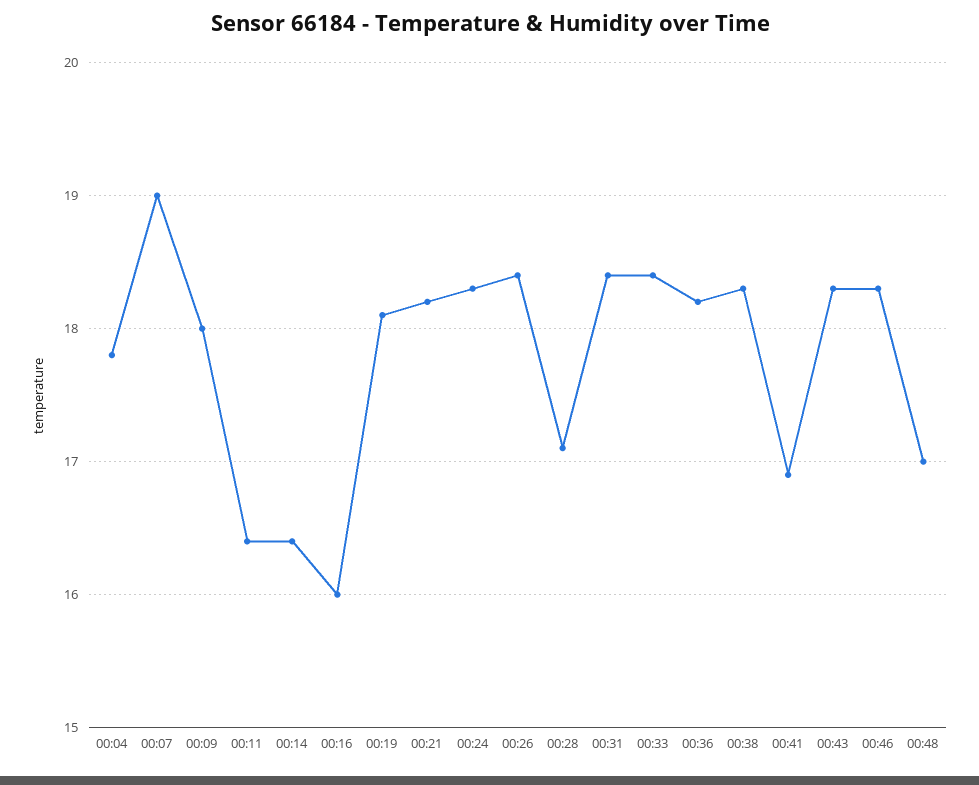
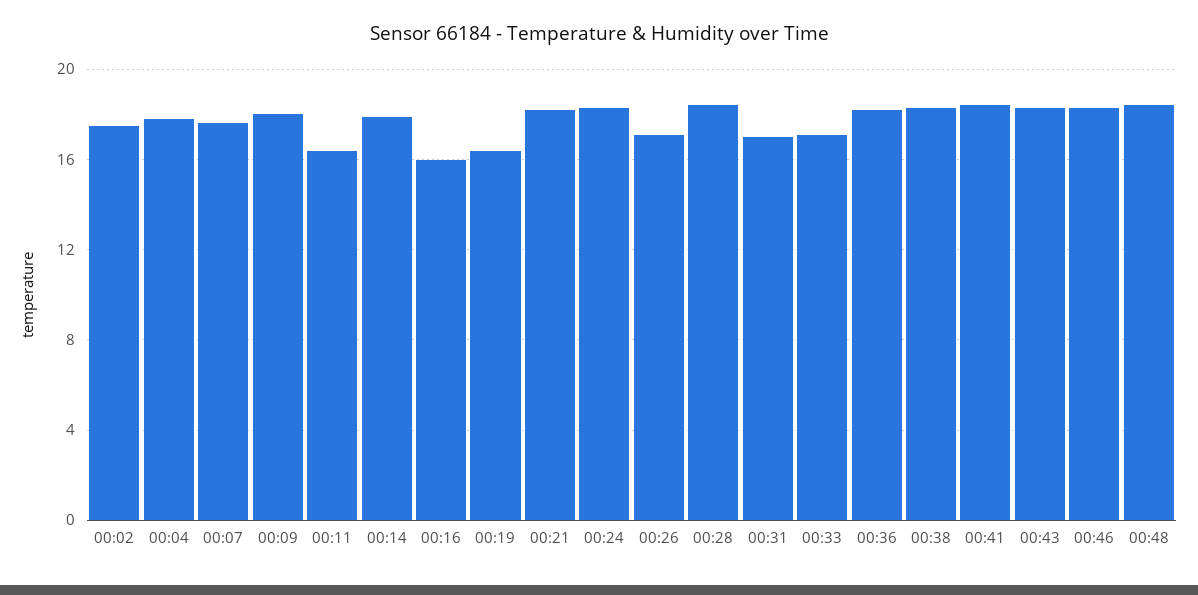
00:07: 19 -> 17.5
00:14: 16.4 -> 18
00:19: 18.1 -> 16.5
00:26: 18.4 -> 17
00:28: 17.1 -> 18.5
00:31: 18.4 -> 17
00:33: 18.4 -> 17
00:41: 16.9 -> 18.5
00:48: 17 -> 18.5
00:02: none -> 17.5

